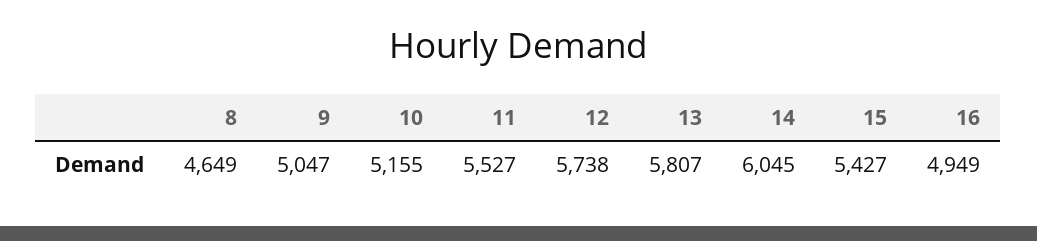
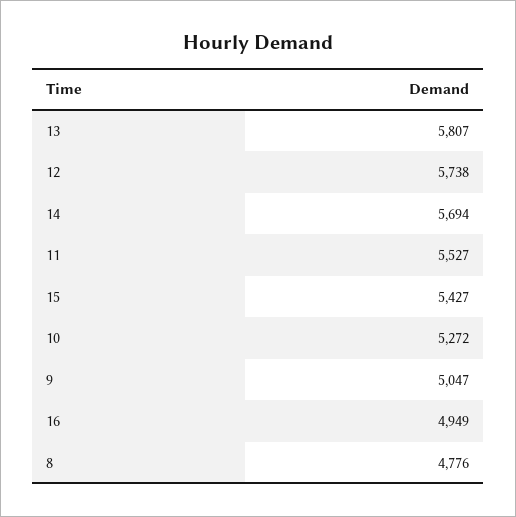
8: 4649 -> 4776
10: 5155 -> 5272
14: 6045 -> 5694

